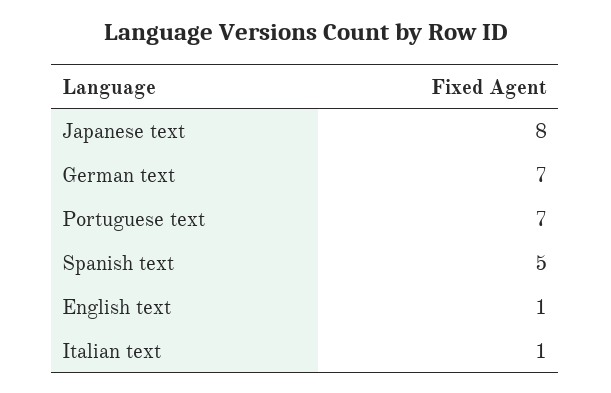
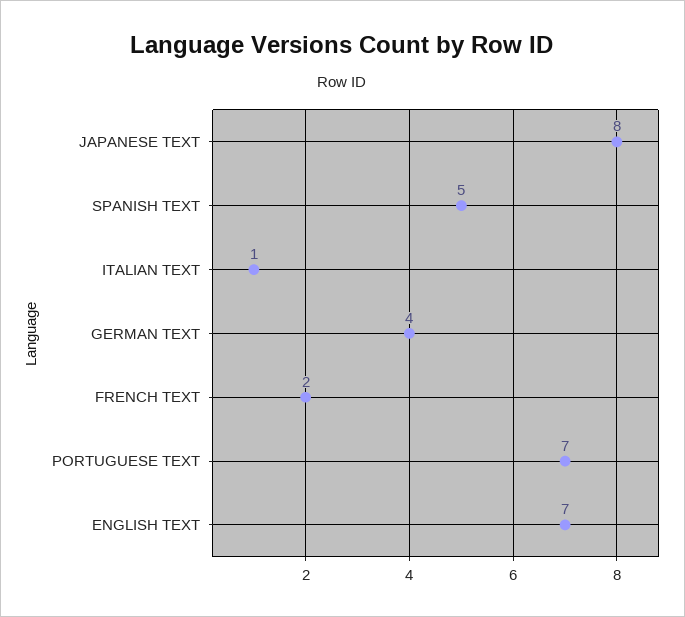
German text: 7 -> 4
English text: 1 -> 7
FRENCH TEXT: none -> 2

